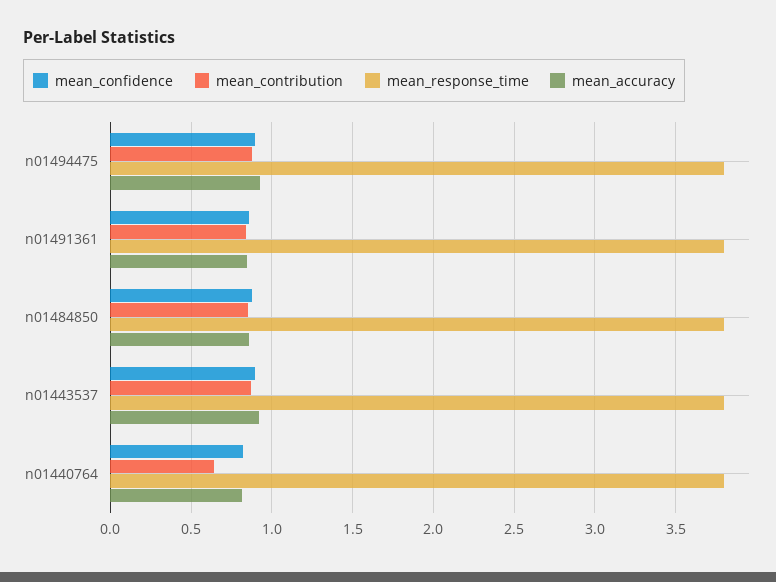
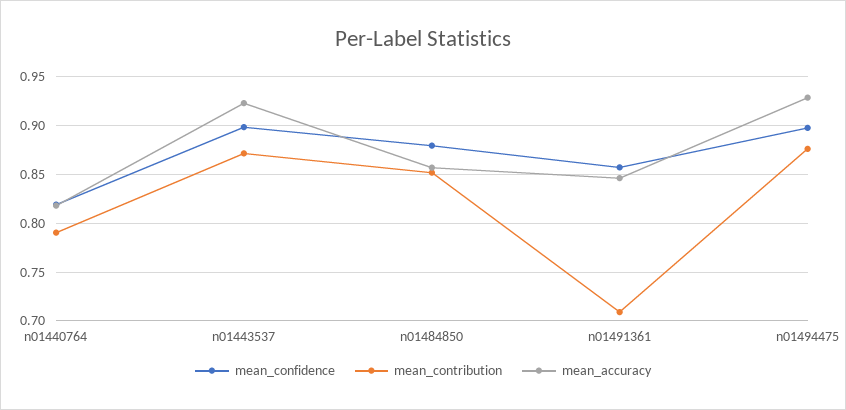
mean_response_time, n01494475: 3.8 -> none
mean_contribution, n01491361: 0.85 -> 0.71
mean_response_time, n01491361: 3.8 -> none
mean_response_time, n01484850: 3.8 -> none
mean_response_time, n01443537: 3.8 -> none
mean_contribution, n01440764: 0.65 -> 0.79
mean_response_time, n01440764: 3.8 -> none

